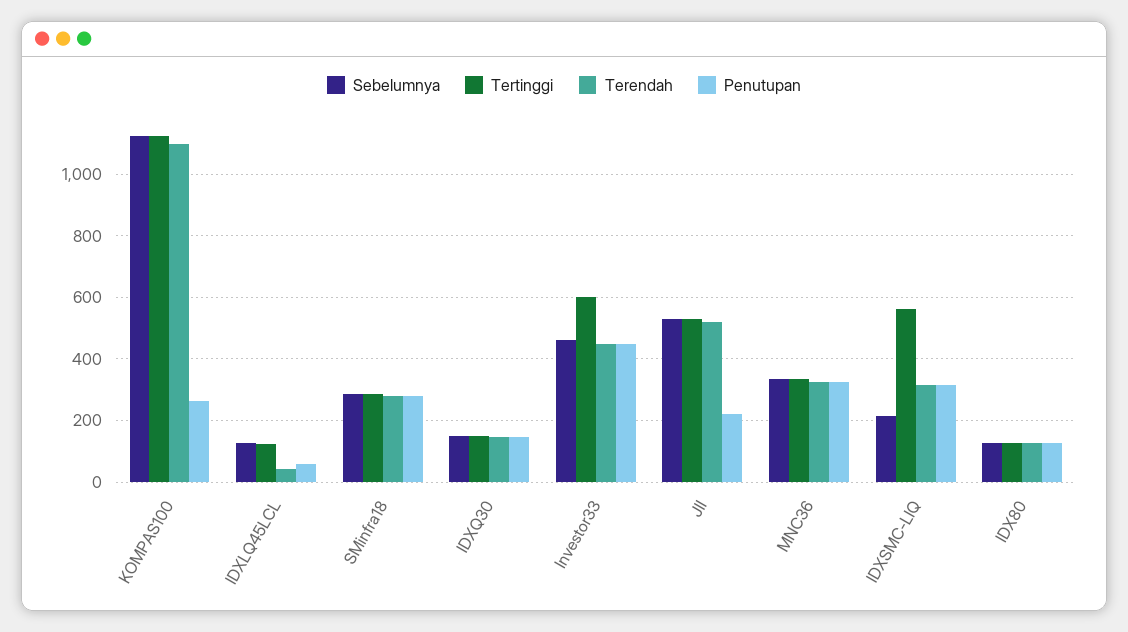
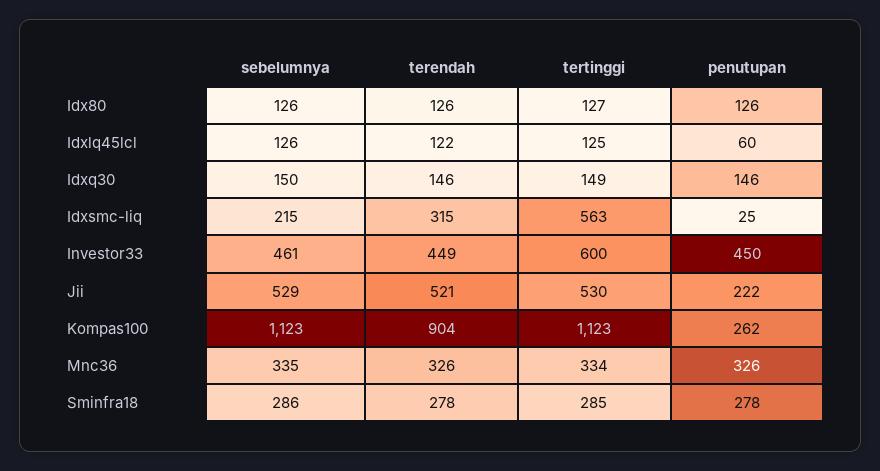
Terendah, KOMPAS100: 1100 -> 904
Terendah, IDXLQ45LCL: 40 -> 122
Penutupan, IDXSMC-LIQ: 320 -> 25

